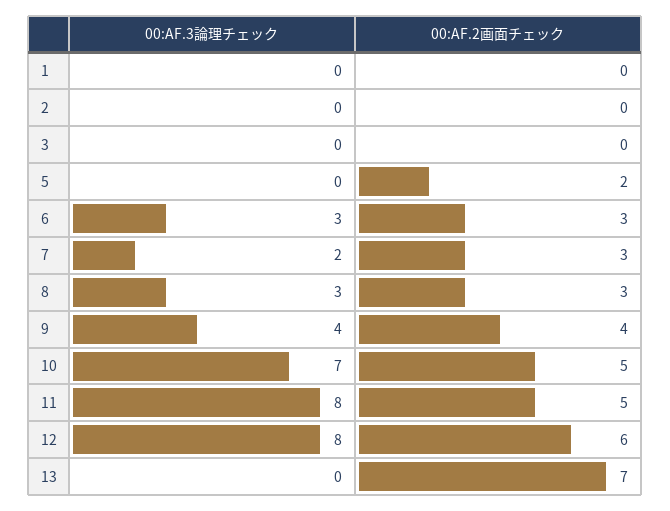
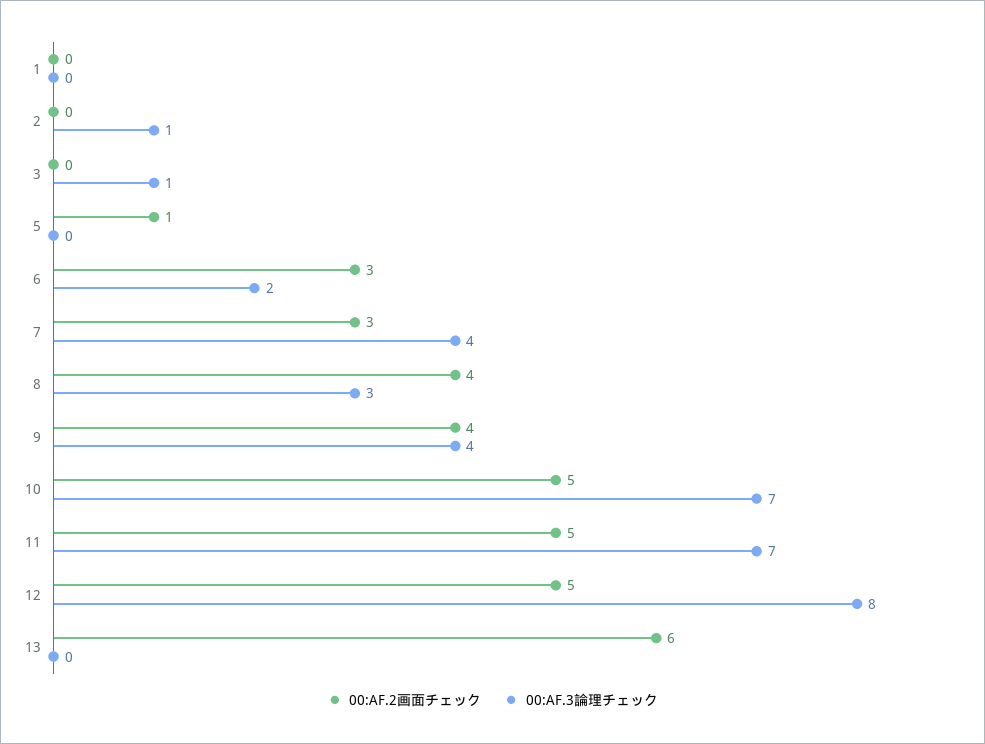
00:AF.3論理チェック, 2: 0 -> 1
00:AF.3論理チェック, 3: 0 -> 1
00:AF.2画面チェック, 5: 2 -> 1
00:AF.3論理チェック, 6: 3 -> 2
00:AF.3論理チェック, 7: 2 -> 4
00:AF.2画面チェック, 8: 3 -> 4
00:AF.3論理チェック, 11: 8 -> 7
00:AF.2画面チェック, 12: 6 -> 5
00:AF.2画面チェック, 13: 7 -> 6

